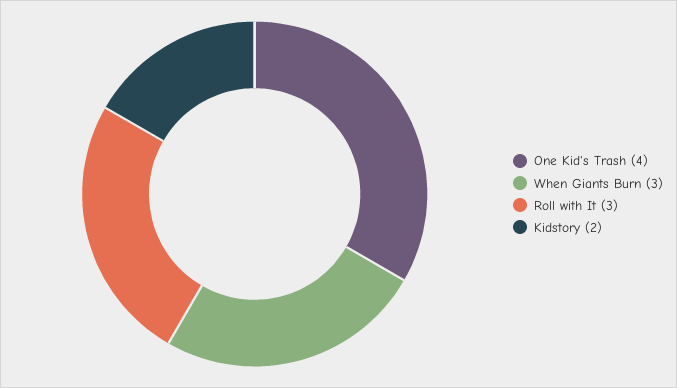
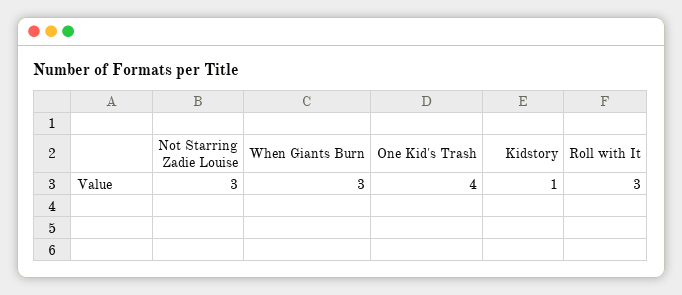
Kidstory: 2 -> 1
Not Starring Zadie Louise: none -> 3

